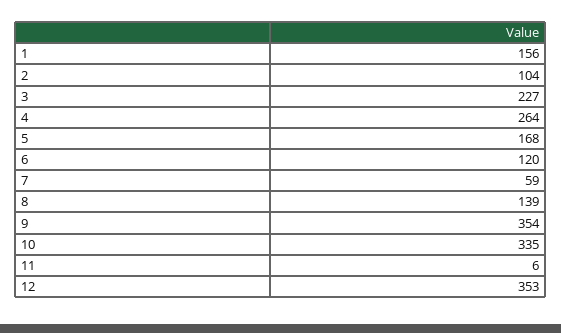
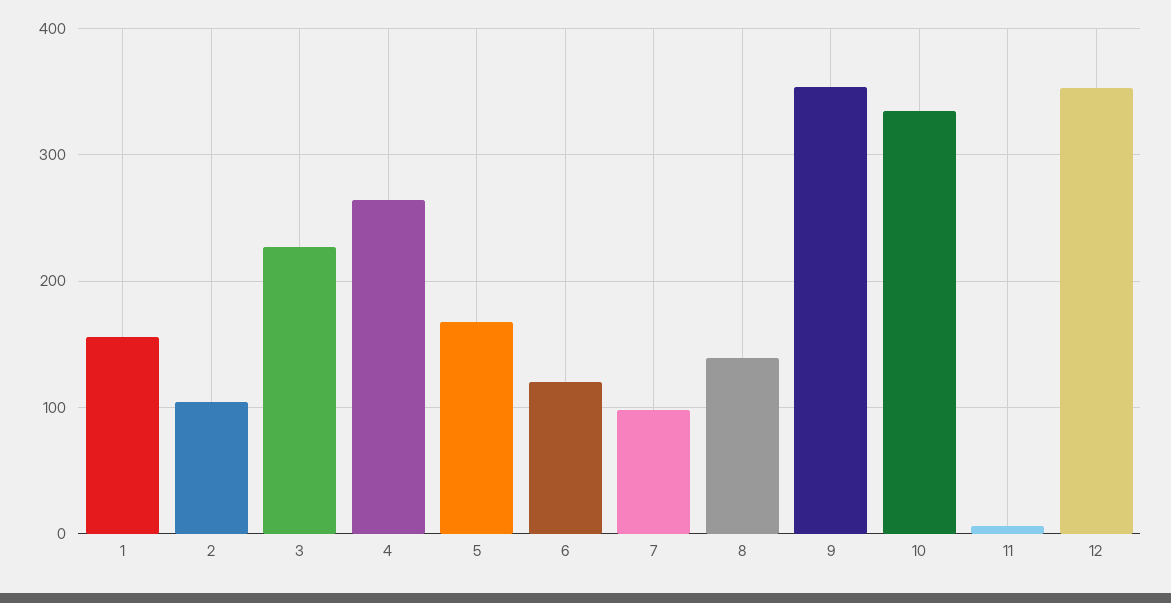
7: 59 -> 100

